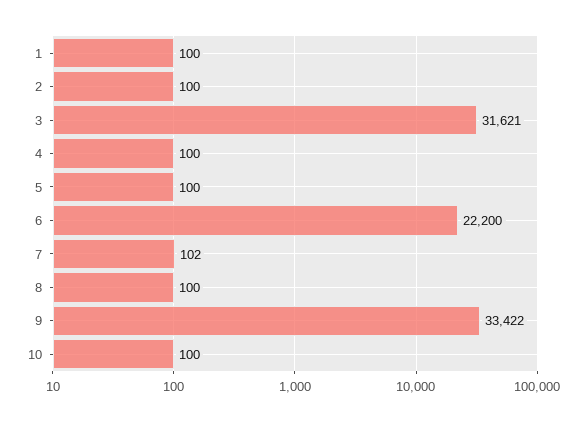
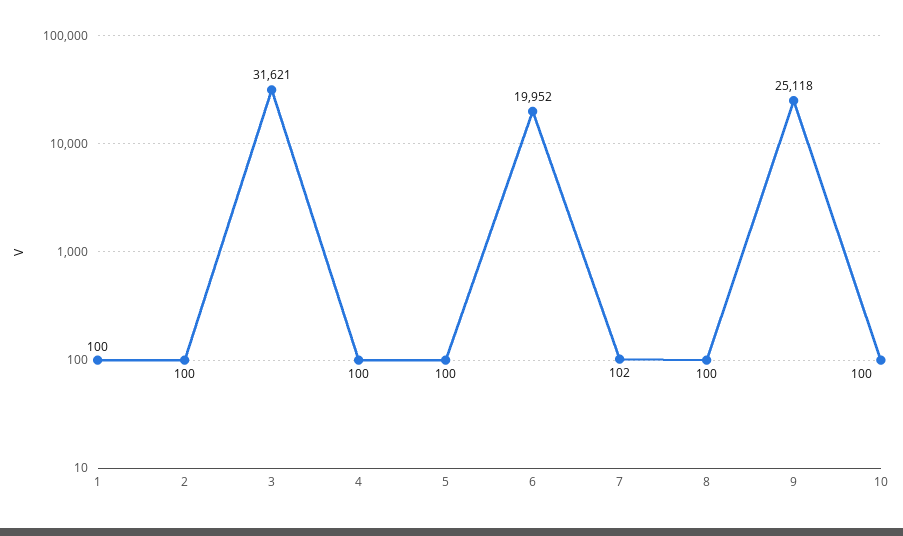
6: 22200 -> 19952
9: 33422 -> 25118

